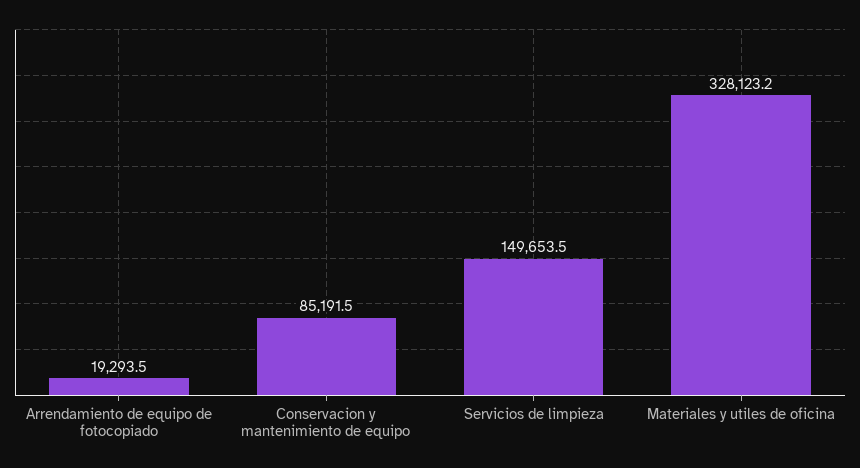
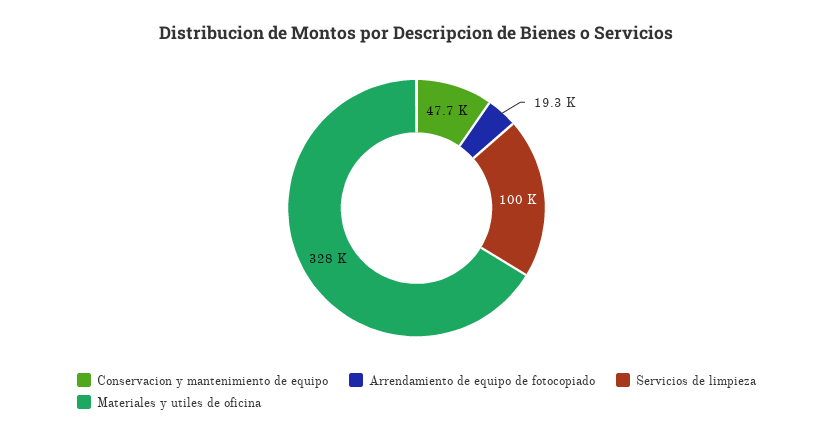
Conservacion y mantenimiento de equipo: 85191.5 -> 47700
Servicios de limpieza: 149653.5 -> 100000

